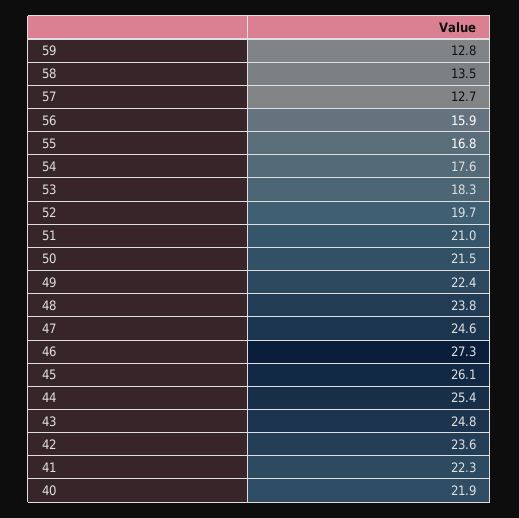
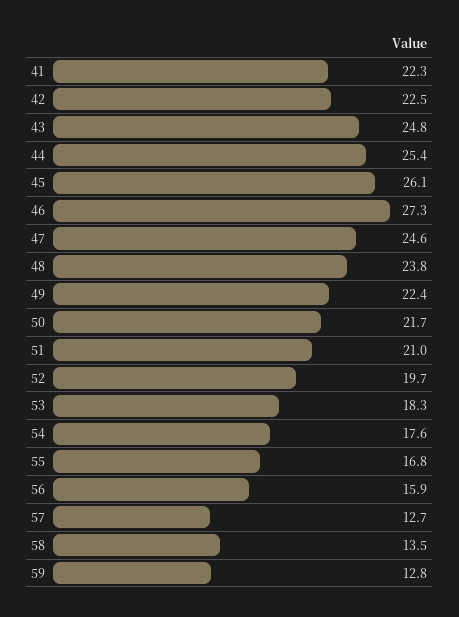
50: 21.5 -> 21.7
42: 23.6 -> 22.5
40: 21.9 -> none

